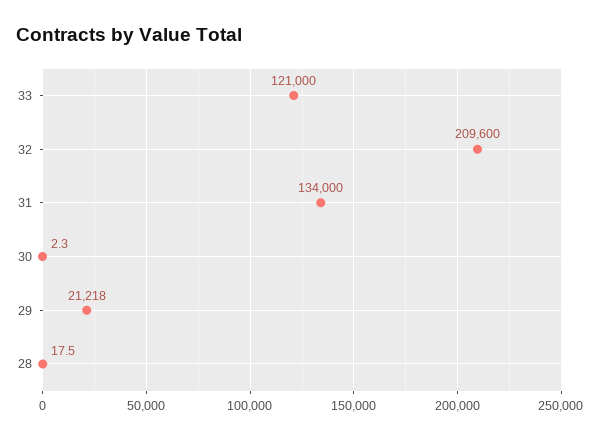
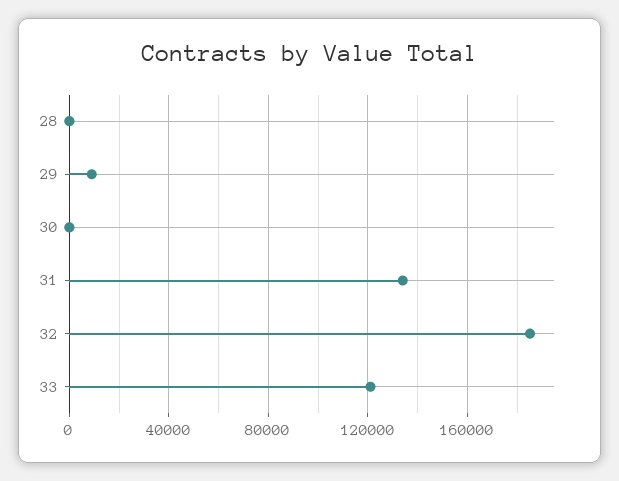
32: 209600 -> 185000
29: 21218 -> 10000

